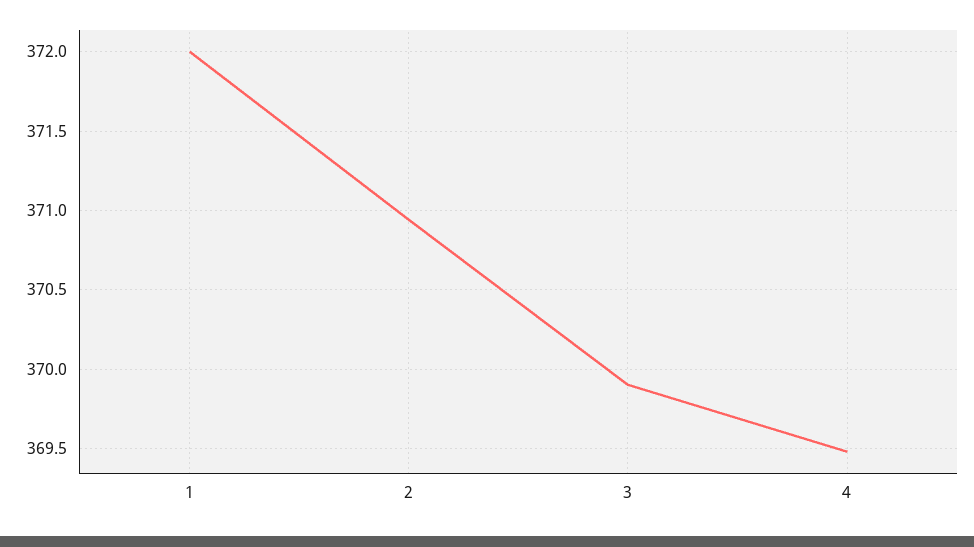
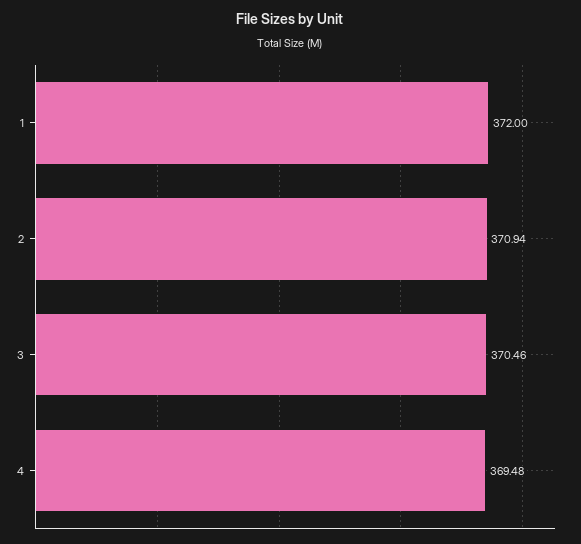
3: 369.9 -> 370.46

